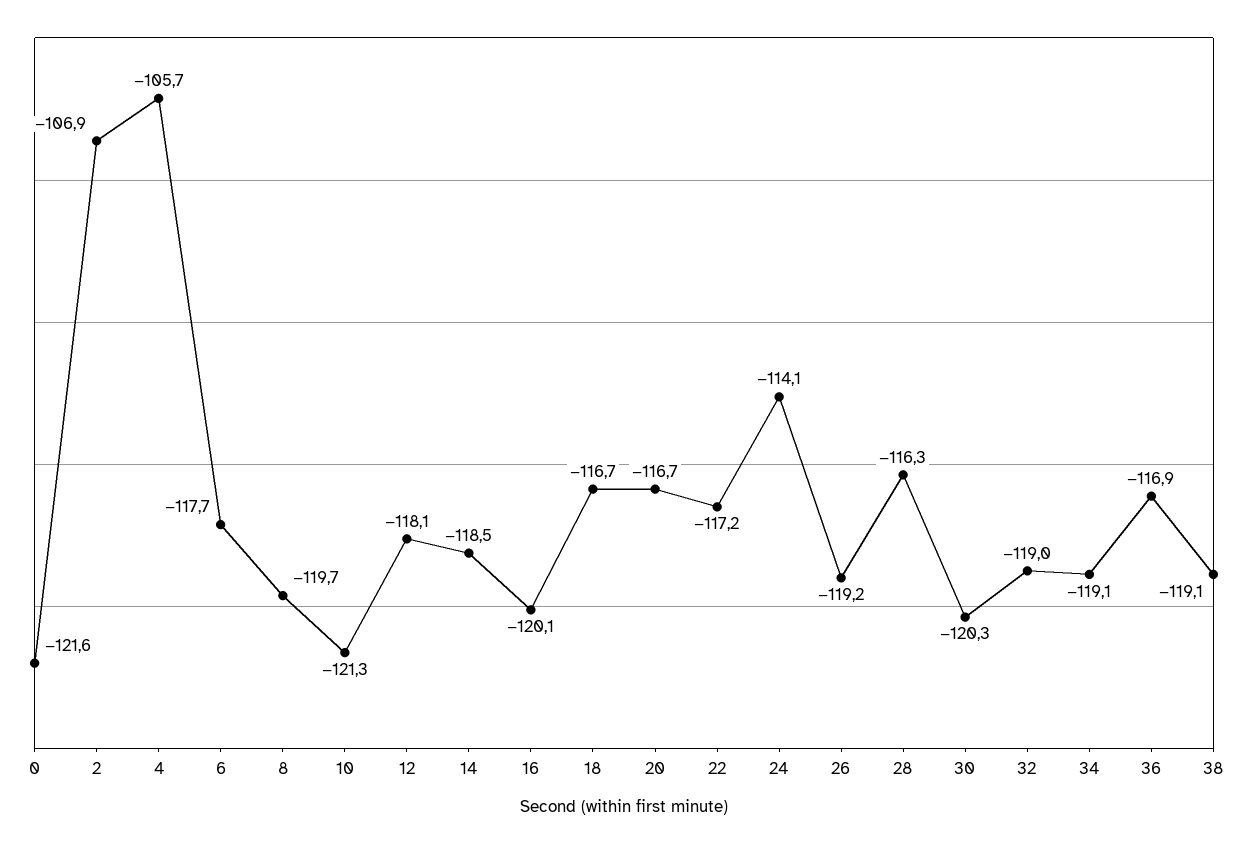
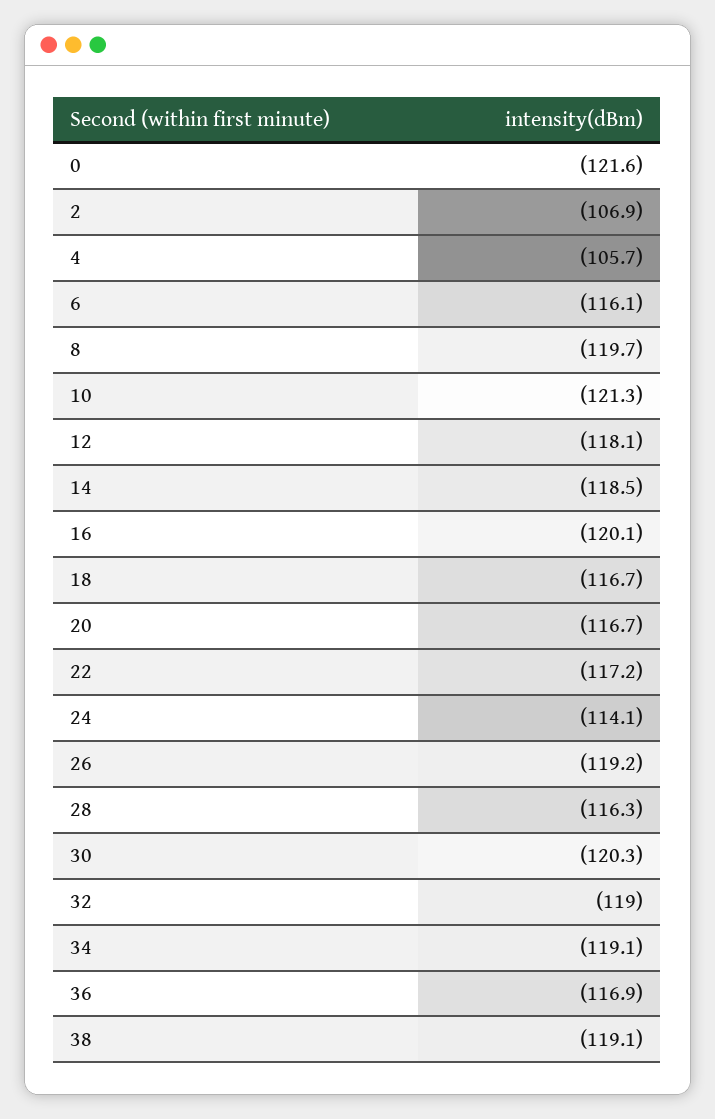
6: -117.7 -> -116.1

